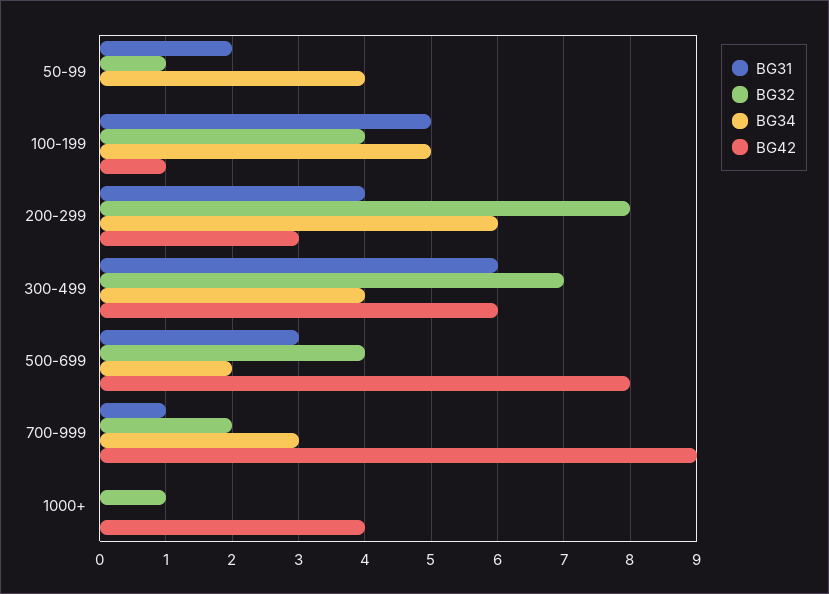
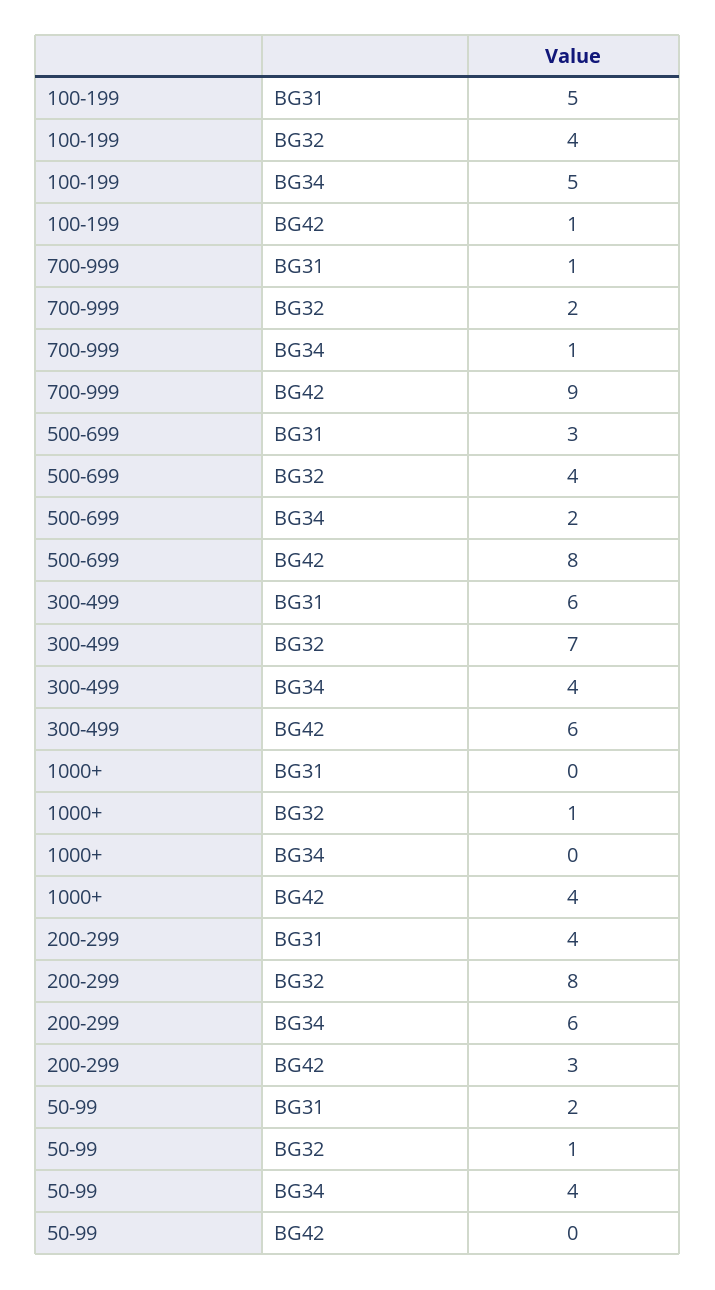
BG34, 700-999: 3 -> 1

